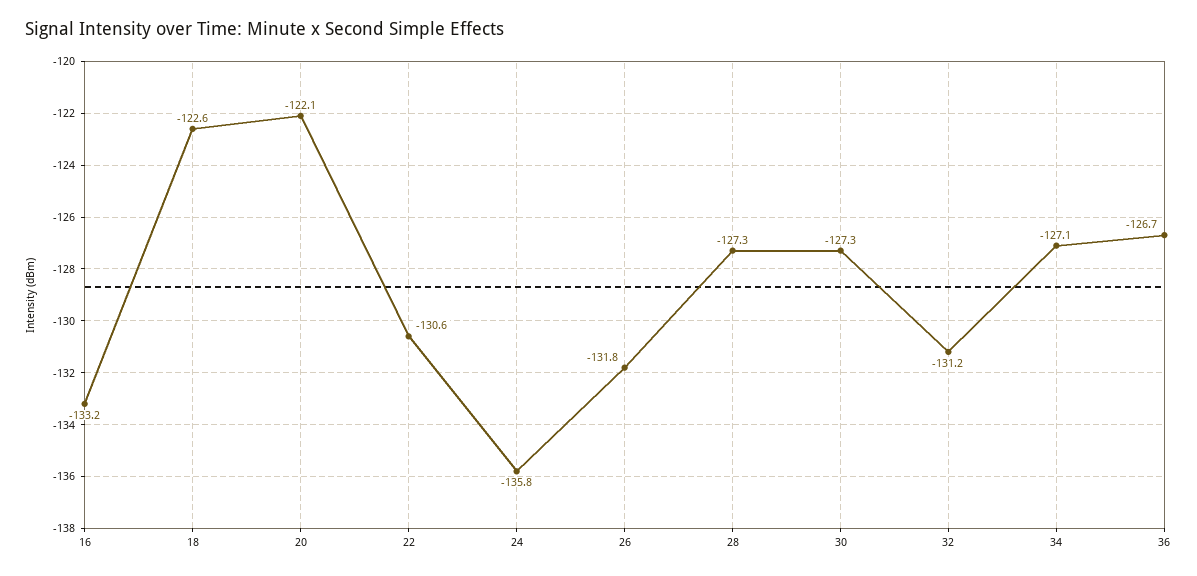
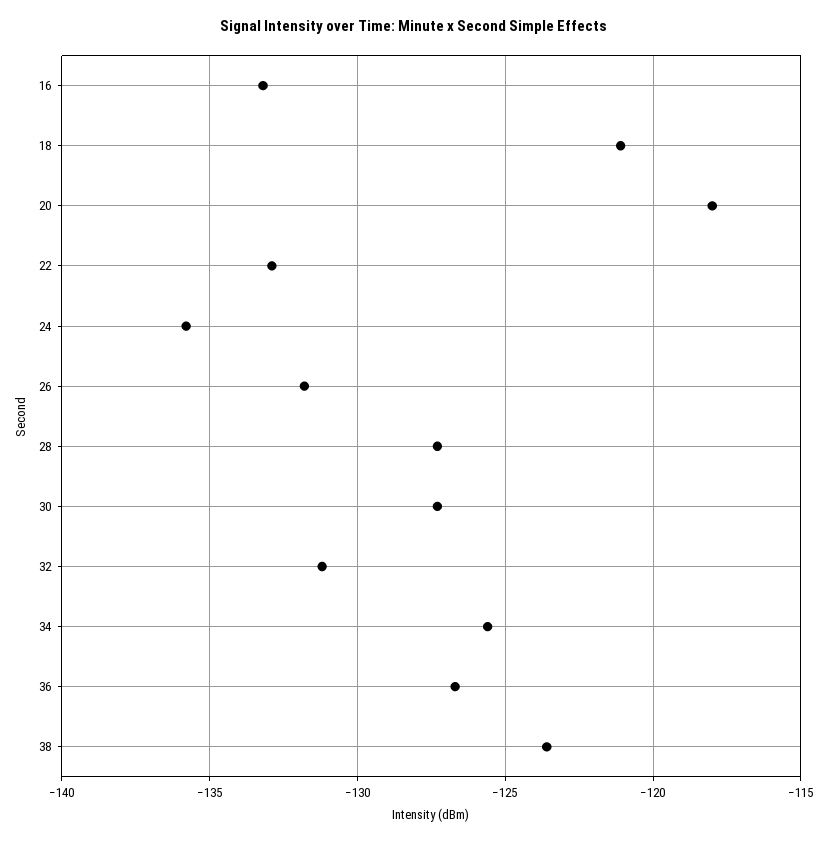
18: -122.6 -> -121
20: -122.1 -> -118
22: -130.6 -> -133
34: -127.1 -> -125.5
38: none -> -123.5

